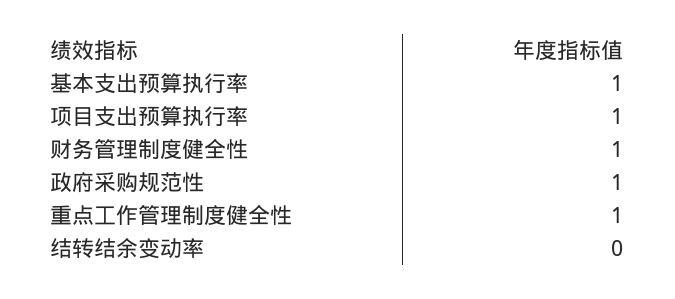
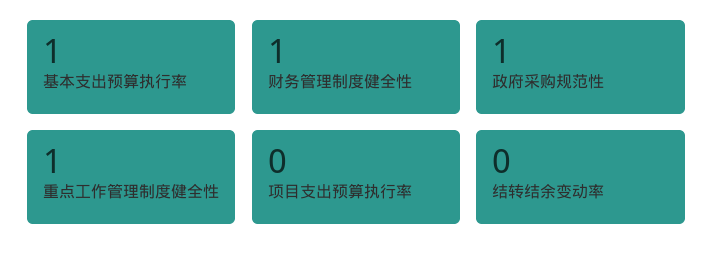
项目支出预算执行率: 1 -> 0

